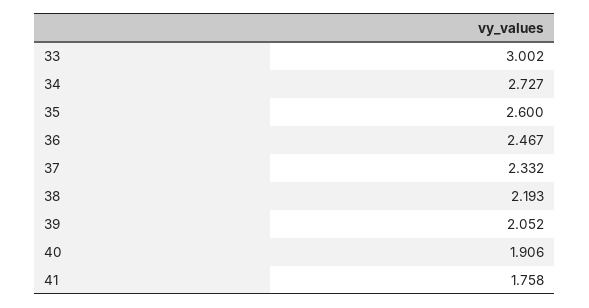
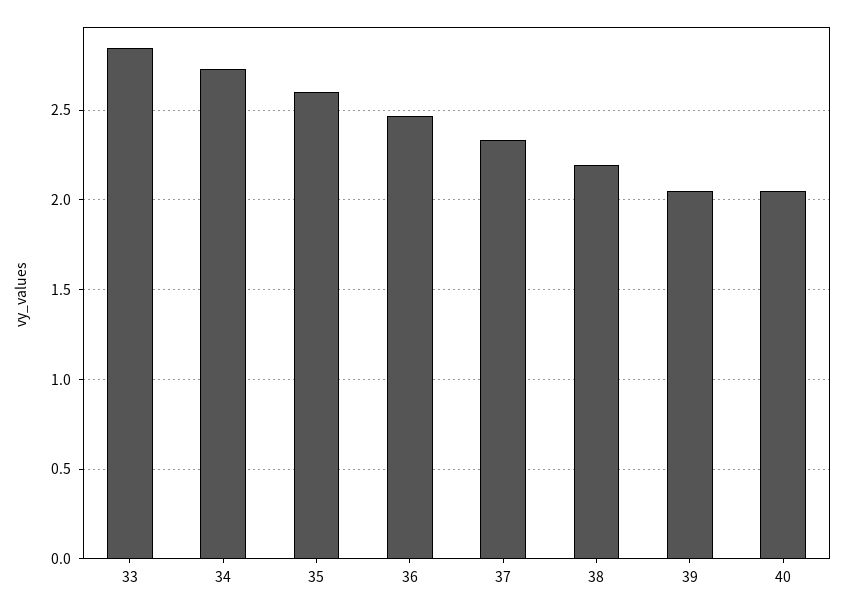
33: 3.002 -> 2.85
40: 1.906 -> 2.05
41: 1.758 -> none

